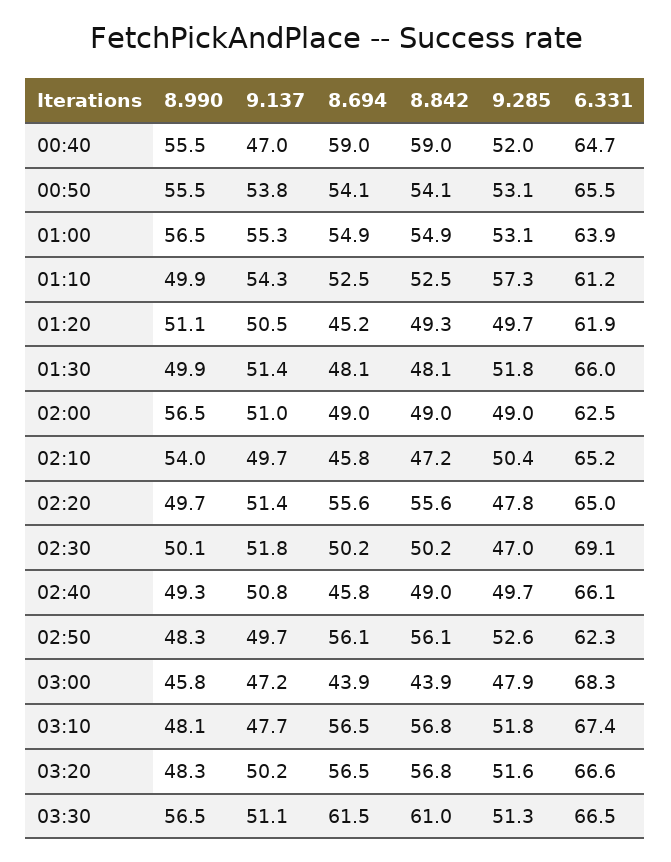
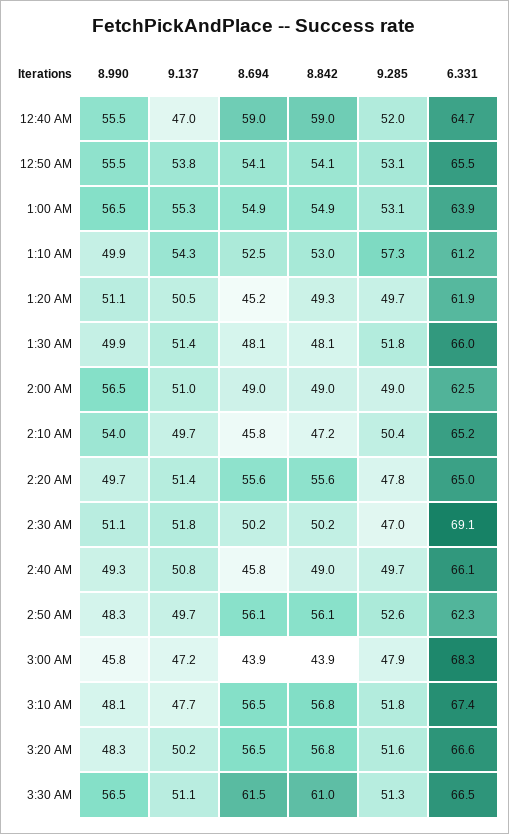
8.842, 01:10: 52.5 -> 53
8.990, 02:30: 50.1 -> 51.1

